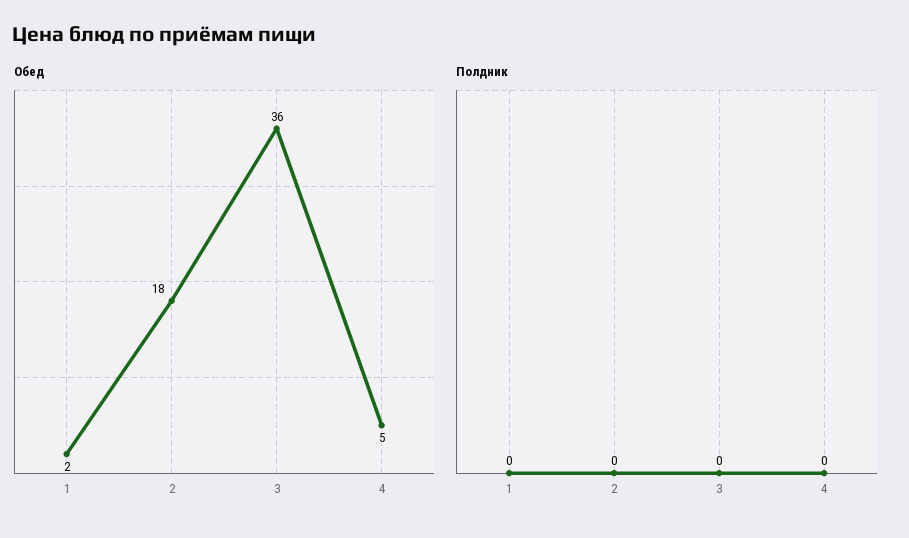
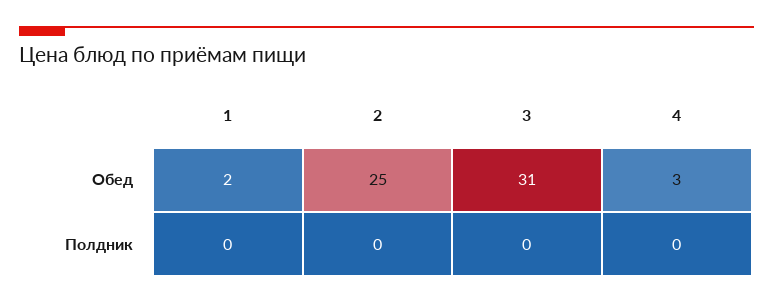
Обед, 2: 18 -> 25
Обед, 3: 36 -> 31
Обед, 4: 5 -> 3

